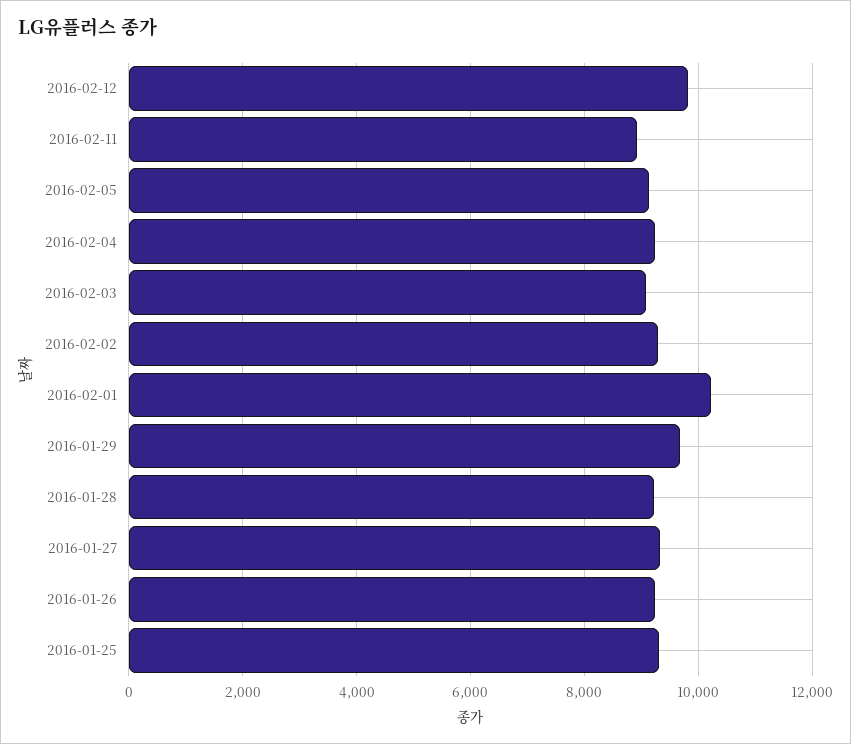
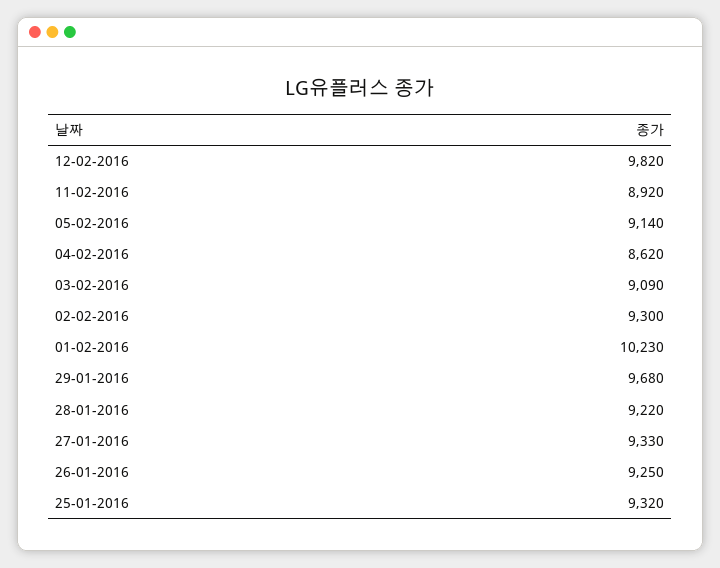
2016-02-04: 9200 -> 8620

